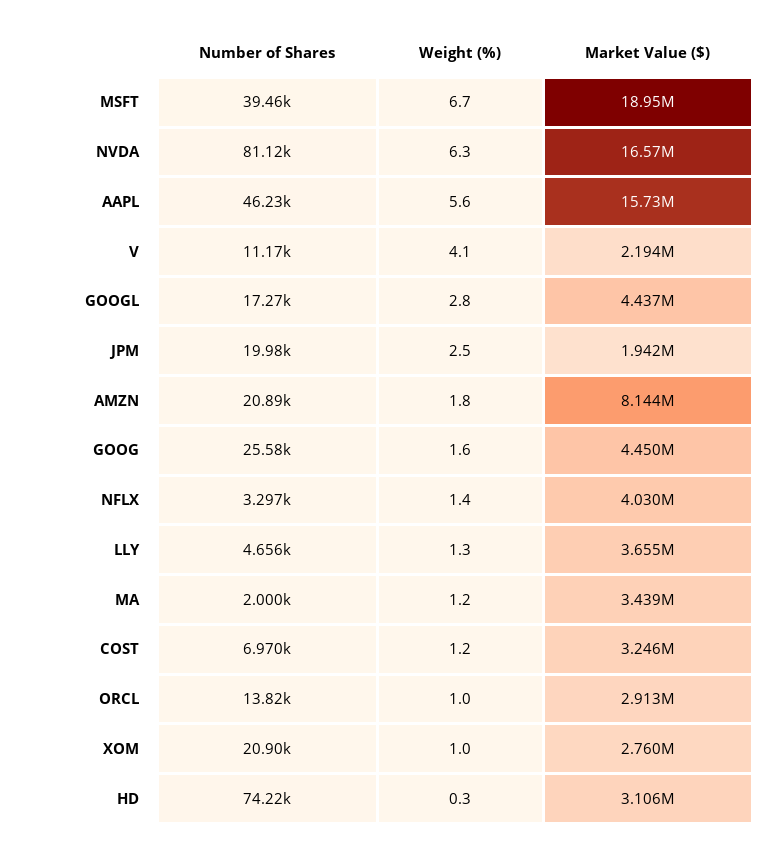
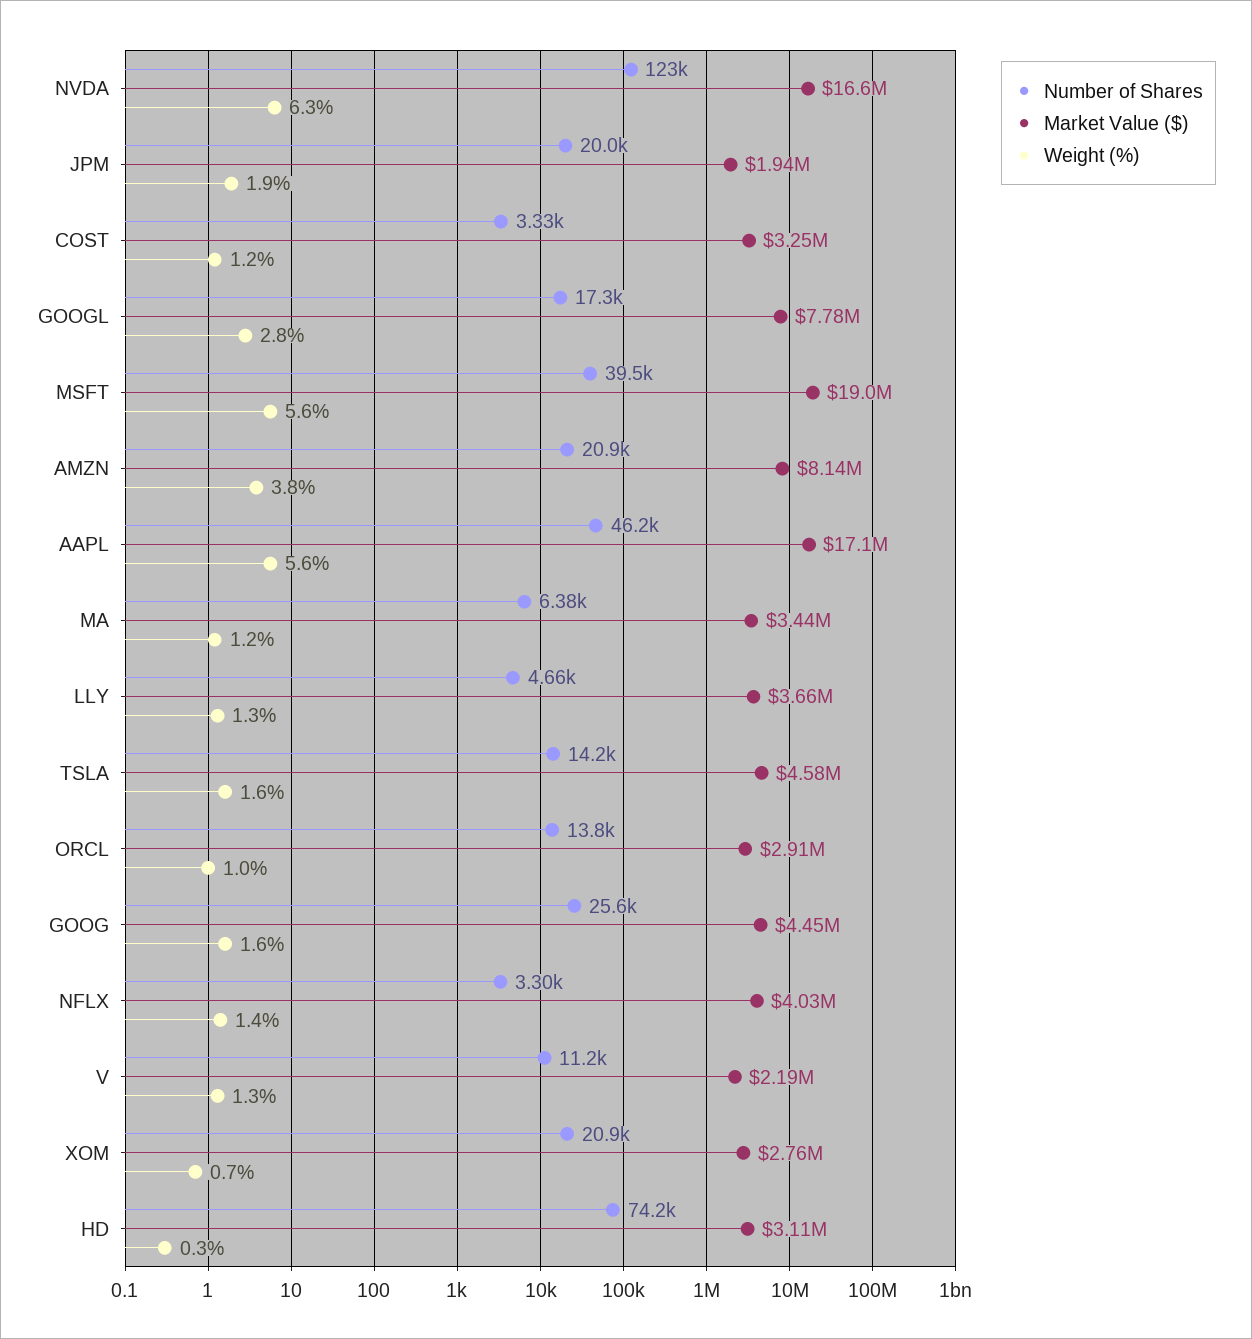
Weight (%), MSFT: 6.7 -> 5.6
Number of Shares, NVDA: 81120 -> 123000
Market Value ($), AAPL: 15730000 -> 17100000
Weight (%), V: 4.1 -> 1.3
Market Value ($), GOOGL: 4437000 -> 7780000
Weight (%), JPM: 2.5 -> 1.9
Weight (%), AMZN: 1.8 -> 3.8
Number of Shares, MA: 2000 -> 6380
Number of Shares, COST: 6970 -> 3330
Weight (%), XOM: 1 -> 0.7
Number of Shares, TSLA: none -> 14200
Market Value ($), TSLA: none -> 4580000
Weight (%), TSLA: none -> 1.6

